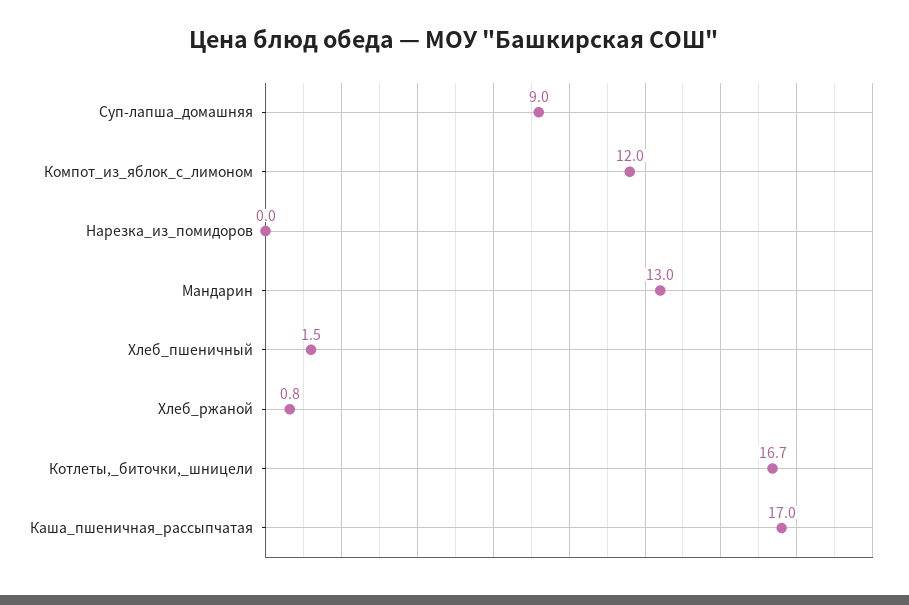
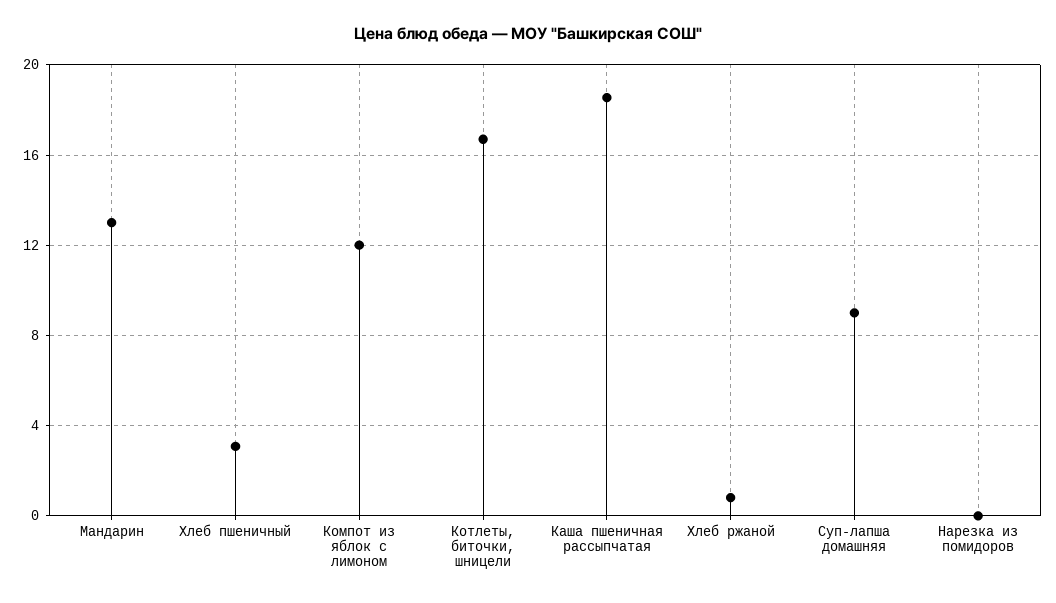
Хлеб_пшеничный: 1.5 -> 3
Каша_пшеничная_рассыпчатая: 17 -> 18.5

